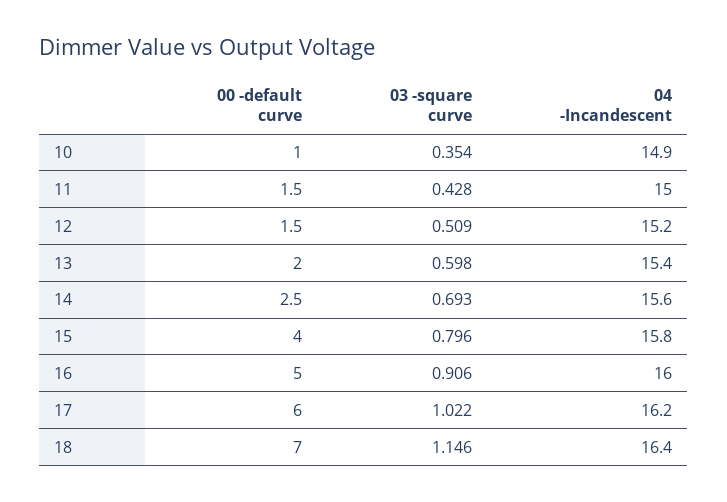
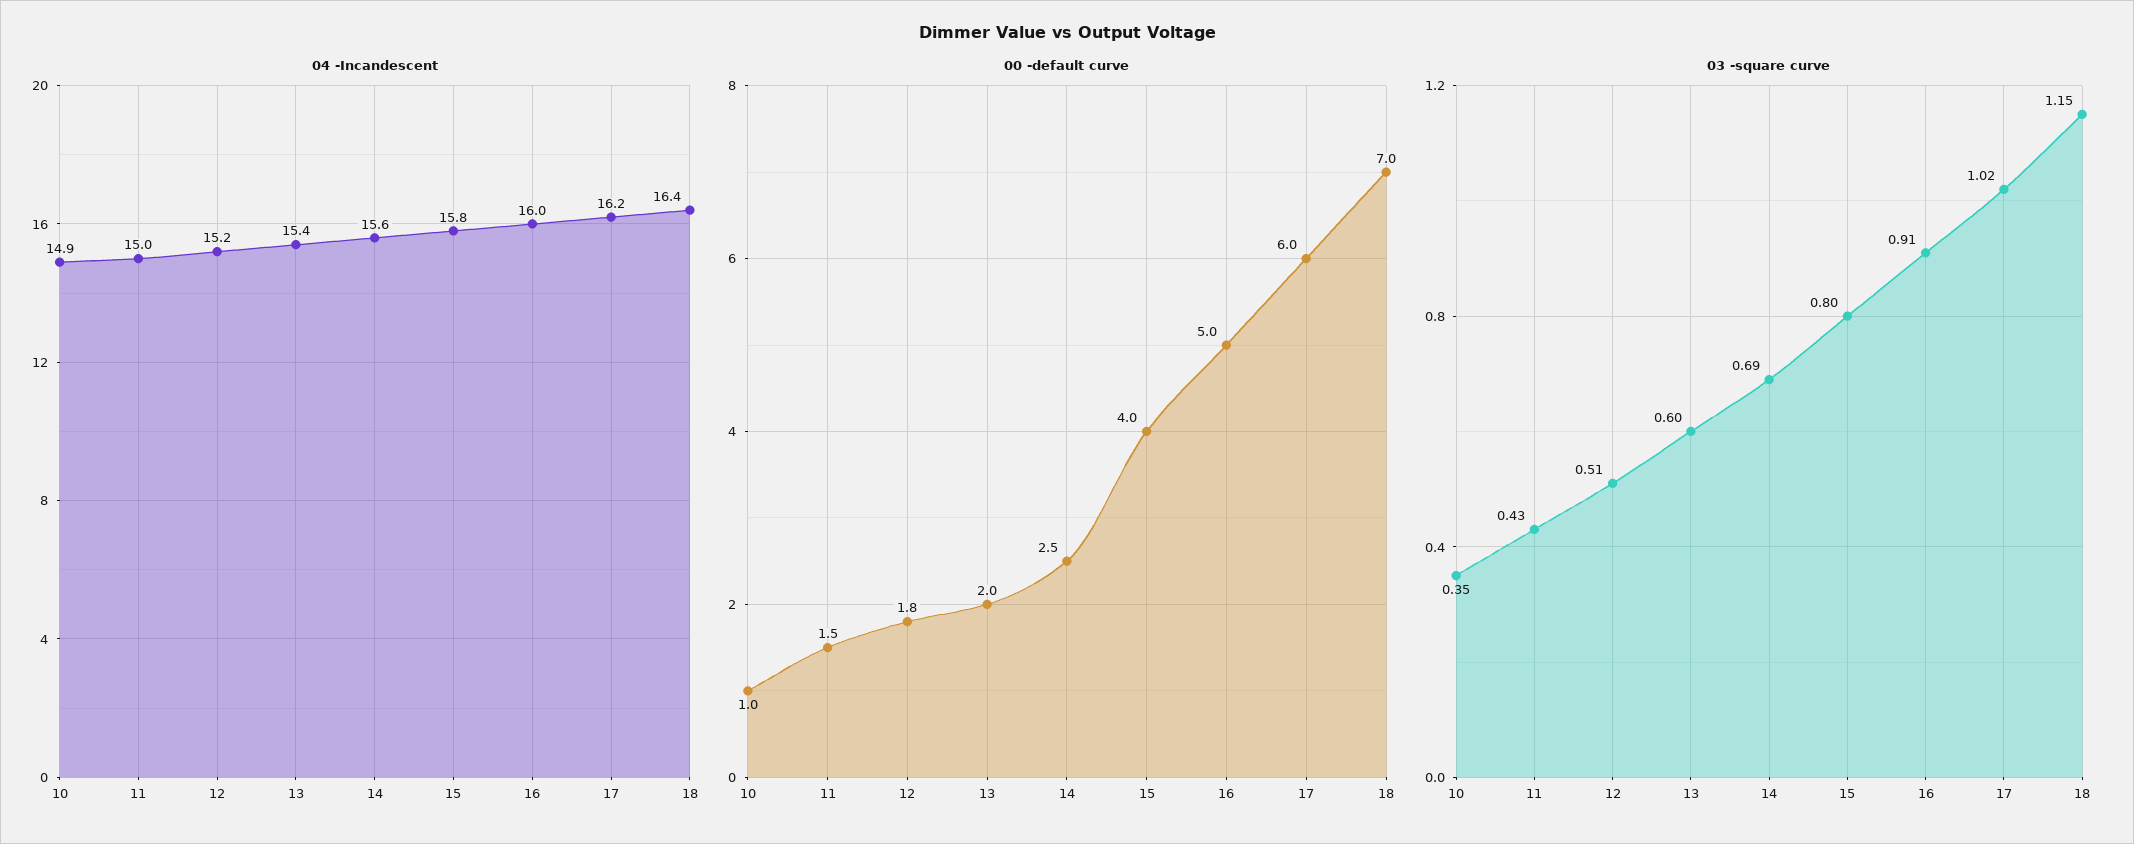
00 -default curve, 12: 1.5 -> 1.8

